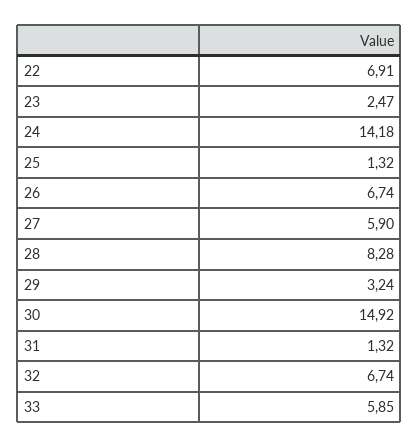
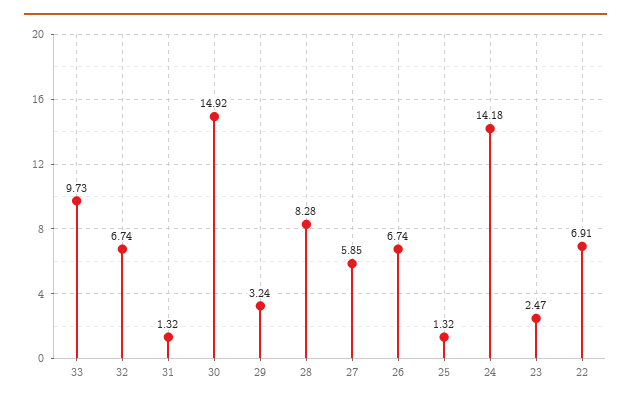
27: 5.9 -> 5.85
33: 5.85 -> 9.73

